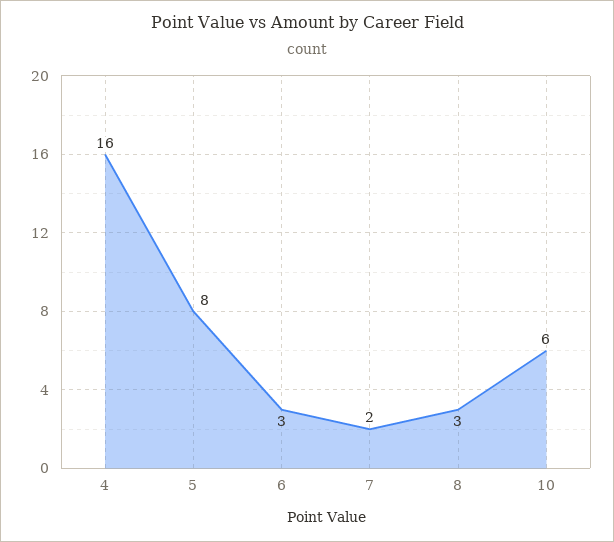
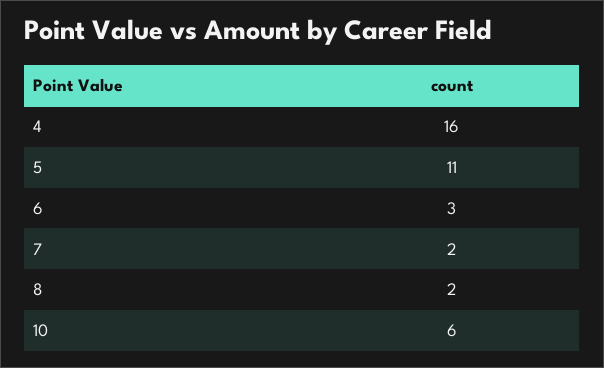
5: 8 -> 11
8: 3 -> 2

